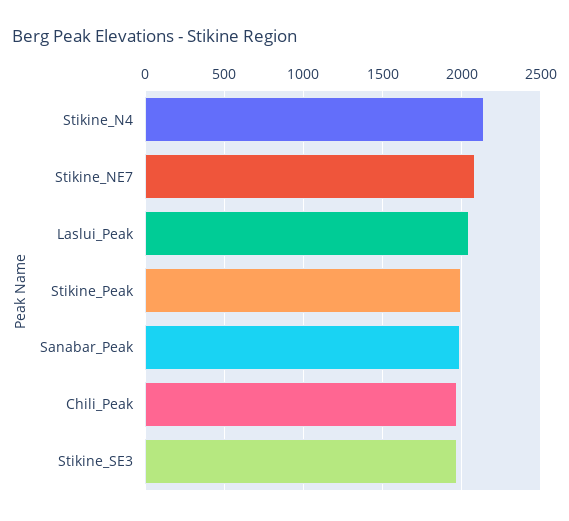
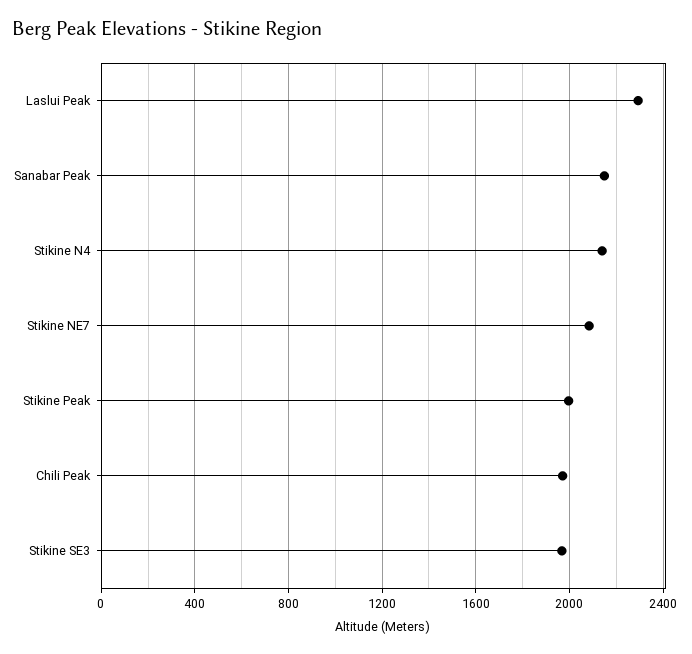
Laslui_Peak: 2050 -> 2300
Sanabar_Peak: 2000 -> 2150

